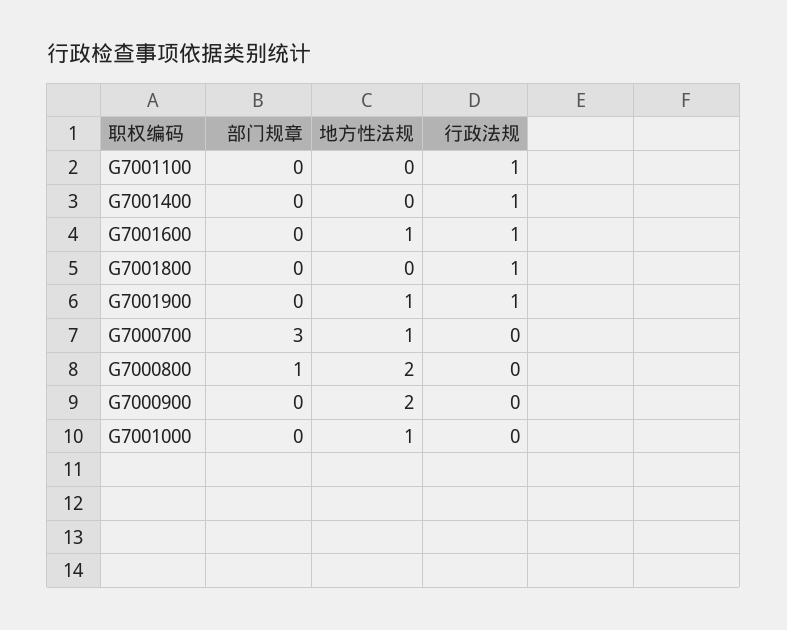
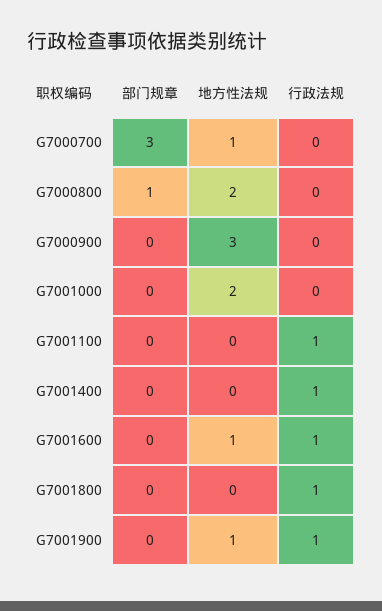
地方性法规, G7000900: 2 -> 3
地方性法规, G7001000: 1 -> 2

